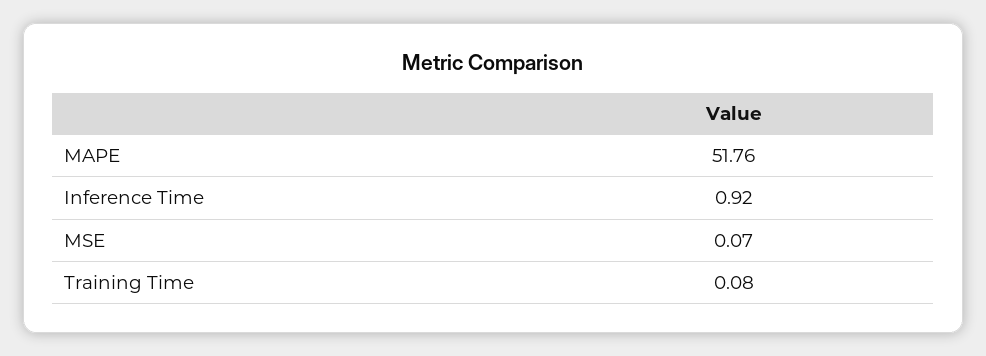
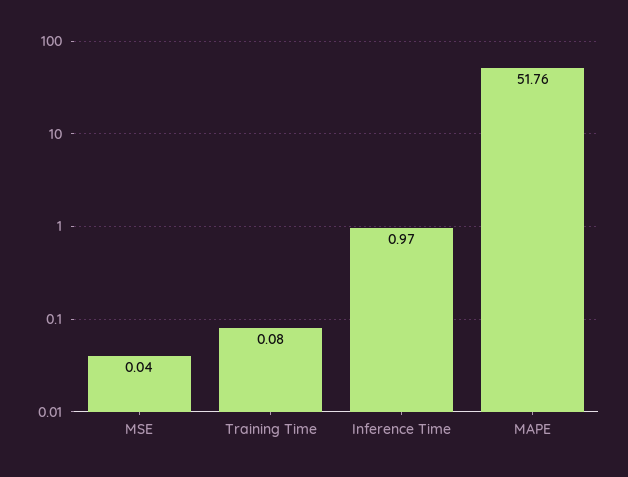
Inference Time: 0.92 -> 0.97
MSE: 0.07 -> 0.04

